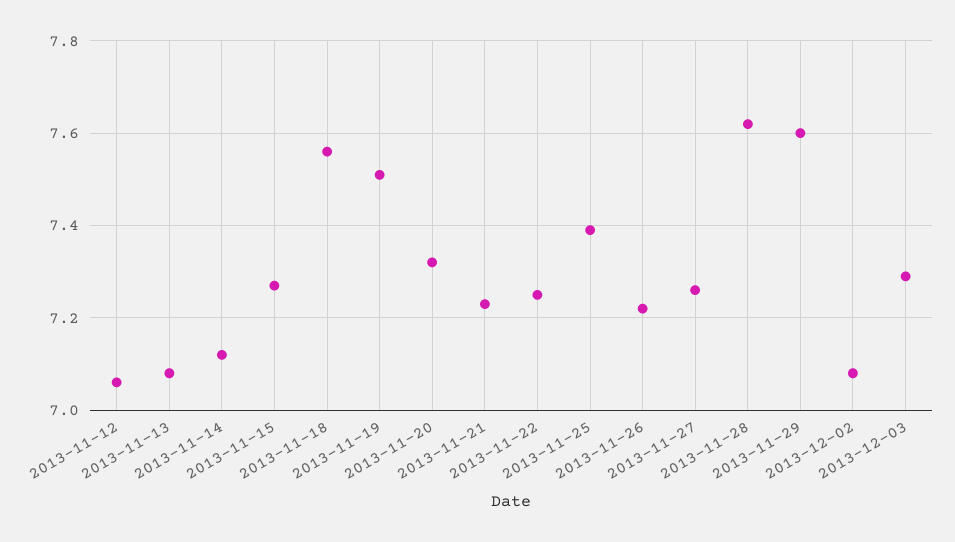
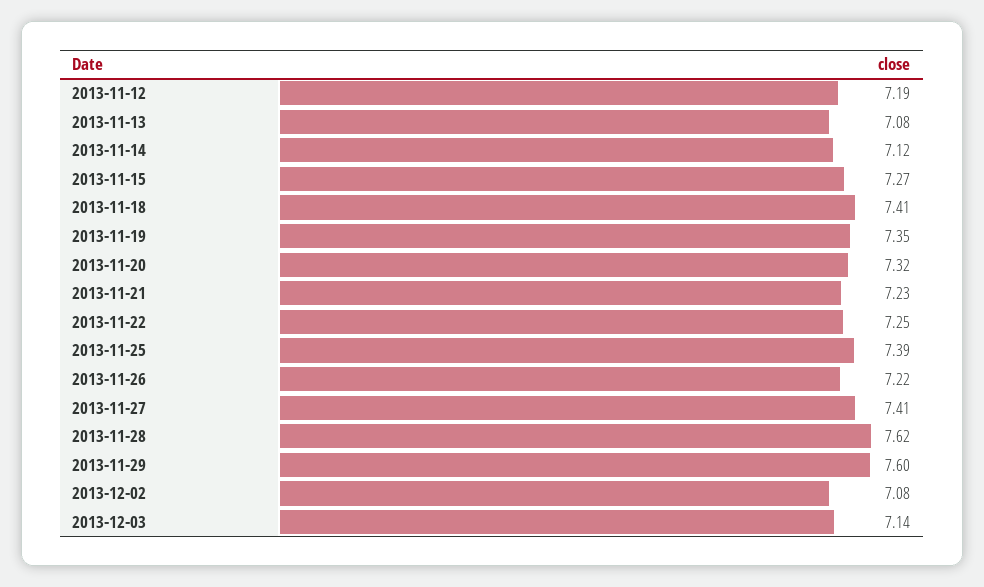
2013-11-12: 7.05 -> 7.19
2013-11-18: 7.55 -> 7.41
2013-11-19: 7.5 -> 7.35
2013-11-27: 7.25 -> 7.41
2013-12-03: 7.3 -> 7.14

